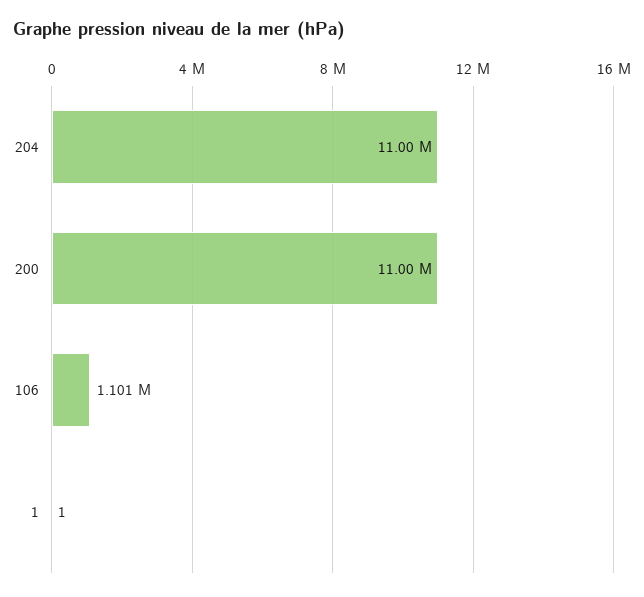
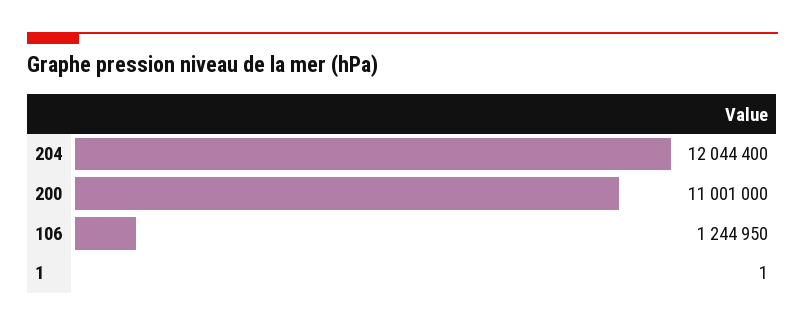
204: 11000000 -> 12044400
106: 1101000 -> 1244950

